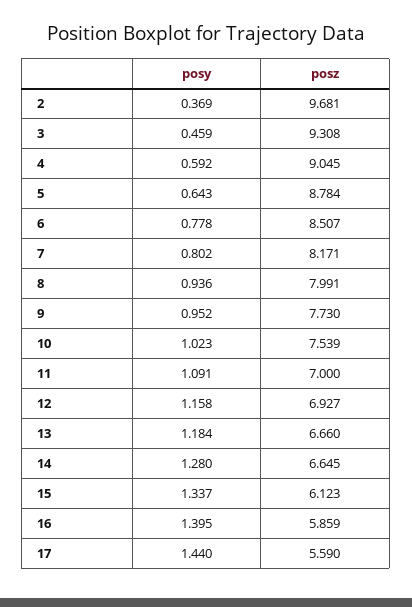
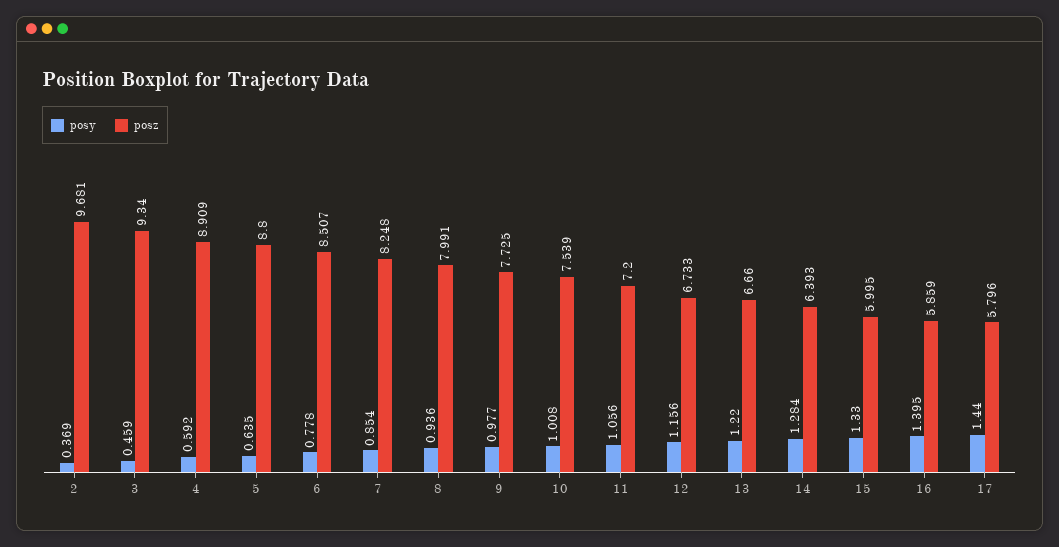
posz, 3: 9.308 -> 9.34
posz, 4: 9.045 -> 8.909
posy, 5: 0.643 -> 0.635
posz, 5: 8.784 -> 8.8
posy, 7: 0.802 -> 0.854
posz, 7: 8.171 -> 8.248
posy, 9: 0.952 -> 0.977
posz, 9: 7.73 -> 7.725
posy, 10: 1.023 -> 1.008
posy, 11: 1.091 -> 1.056
posz, 11: 7 -> 7.2
posy, 12: 1.158 -> 1.156
posz, 12: 6.927 -> 6.733
posy, 13: 1.184 -> 1.22
posy, 14: 1.28 -> 1.284
posz, 14: 6.645 -> 6.393
posy, 15: 1.337 -> 1.33
posz, 15: 6.123 -> 5.995
posz, 17: 5.59 -> 5.796

